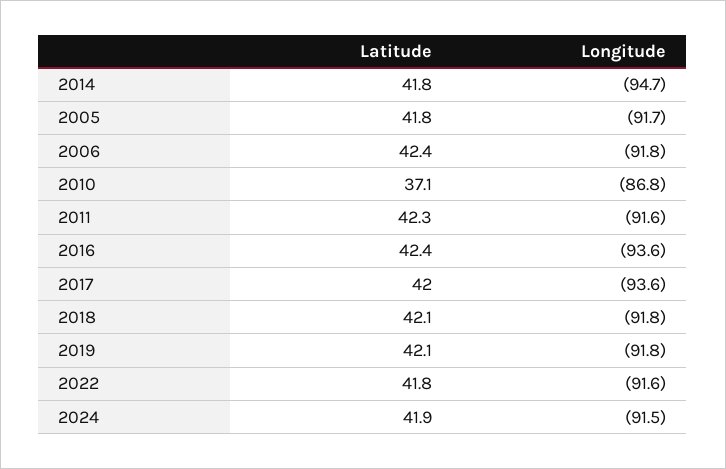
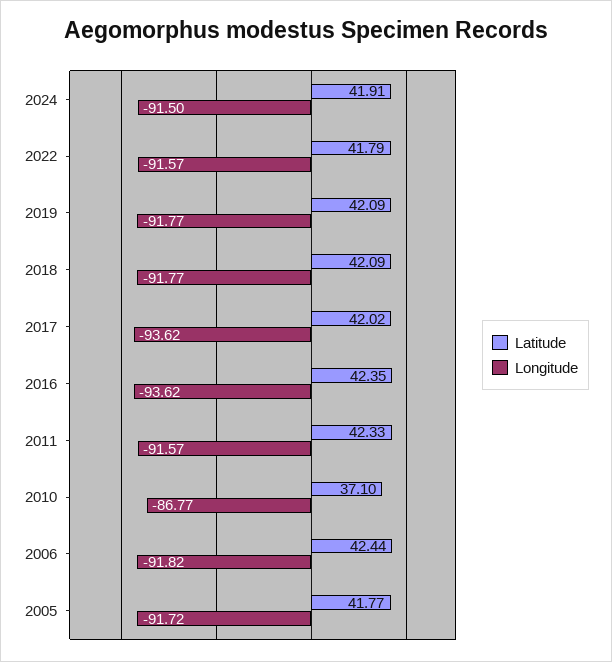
Latitude, 2014: 41.8 -> none
Longitude, 2014: -94.7 -> none

